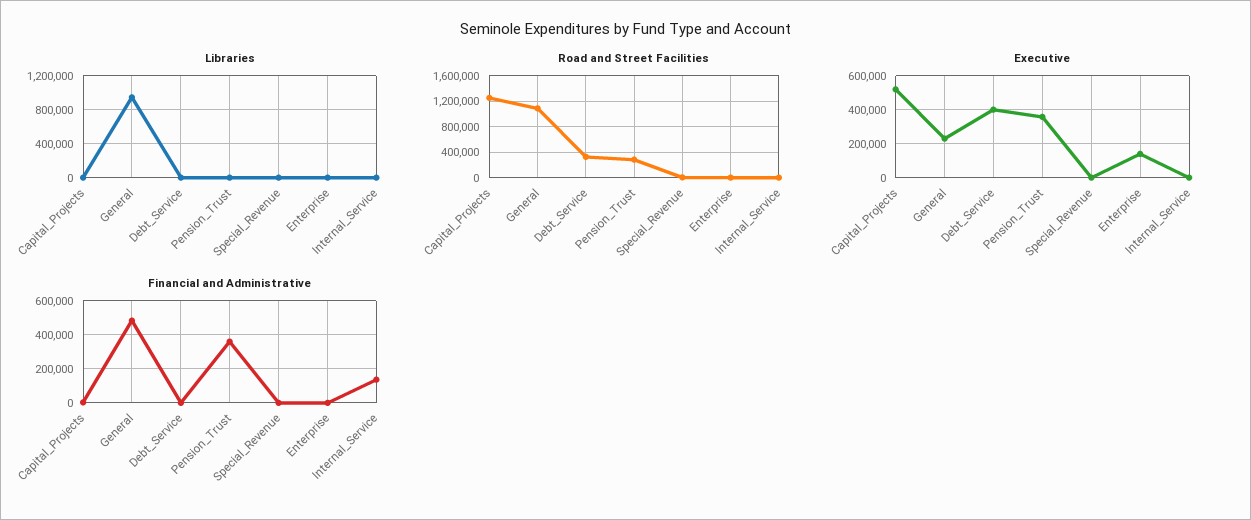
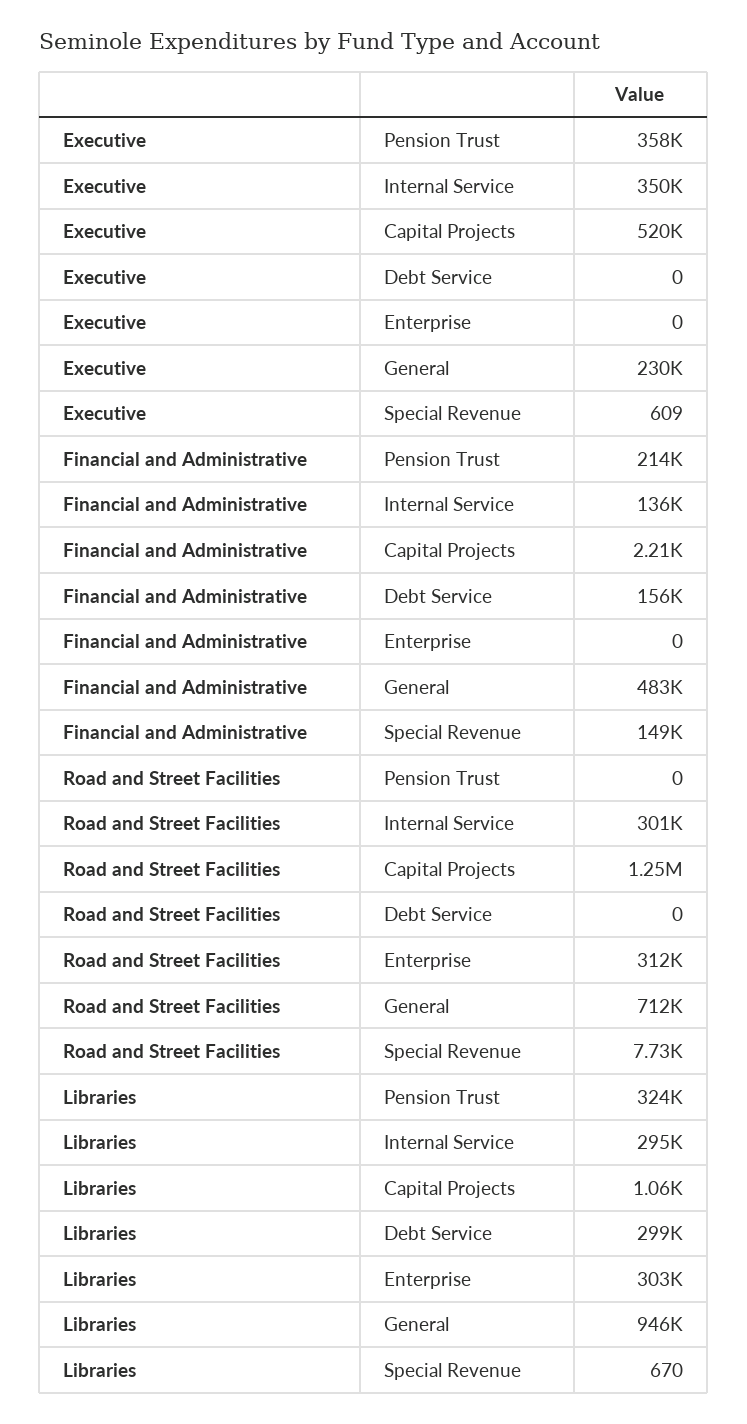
Libraries, Debt_Service: 0 -> 299000
Libraries, Pension_Trust: 0 -> 324000
Libraries, Enterprise: 0 -> 303000
Libraries, Internal_Service: 0 -> 295000
Road and Street Facilities, General: 1100000 -> 712000
Road and Street Facilities, Debt_Service: 300000 -> 0
Road and Street Facilities, Pension_Trust: 300000 -> 0
Road and Street Facilities, Enterprise: 0 -> 312000
Road and Street Facilities, Internal_Service: 0 -> 301000
Executive, Debt_Service: 400000 -> 0
Executive, Enterprise: 150000 -> 0
Executive, Internal_Service: 0 -> 350000
Financial and Administrative, Debt_Service: 0 -> 156000
Financial and Administrative, Pension_Trust: 350000 -> 214000
Financial and Administrative, Special_Revenue: 0 -> 149000

